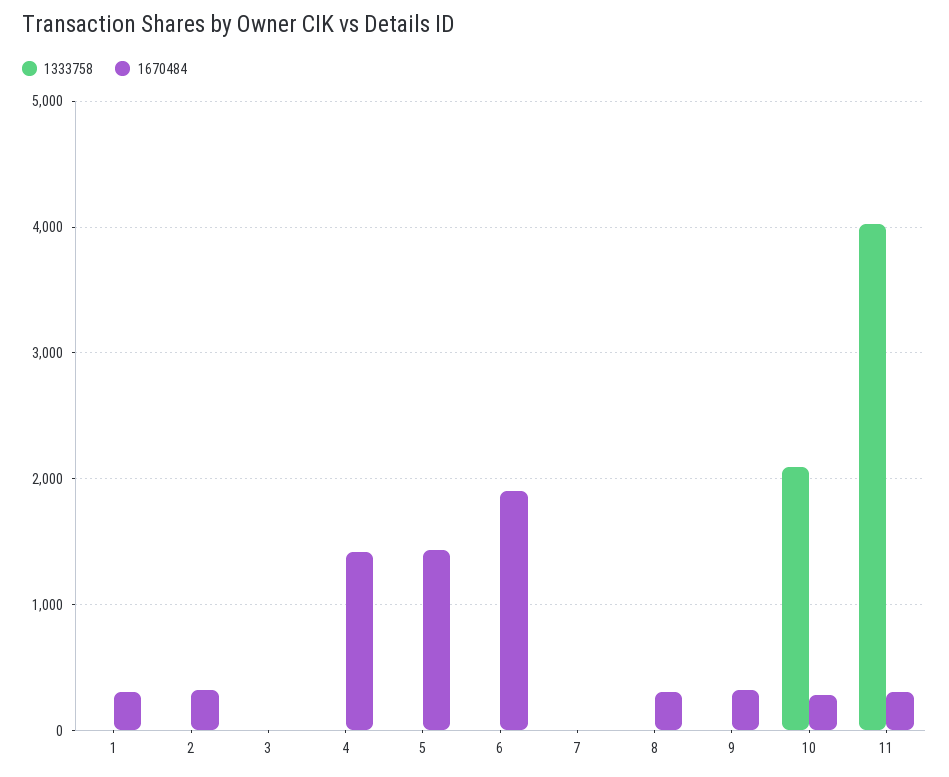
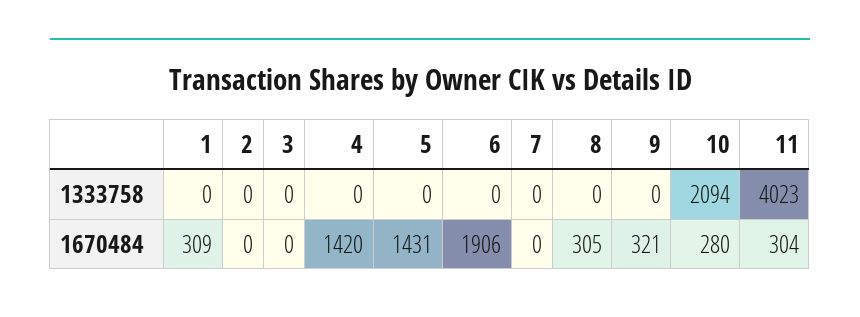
1670484, 2: 300 -> 0

